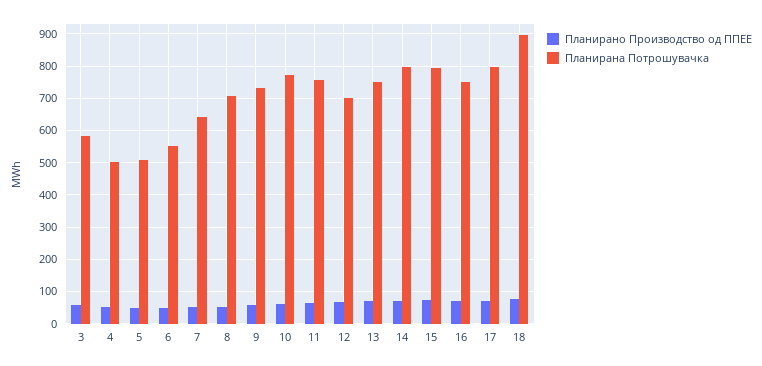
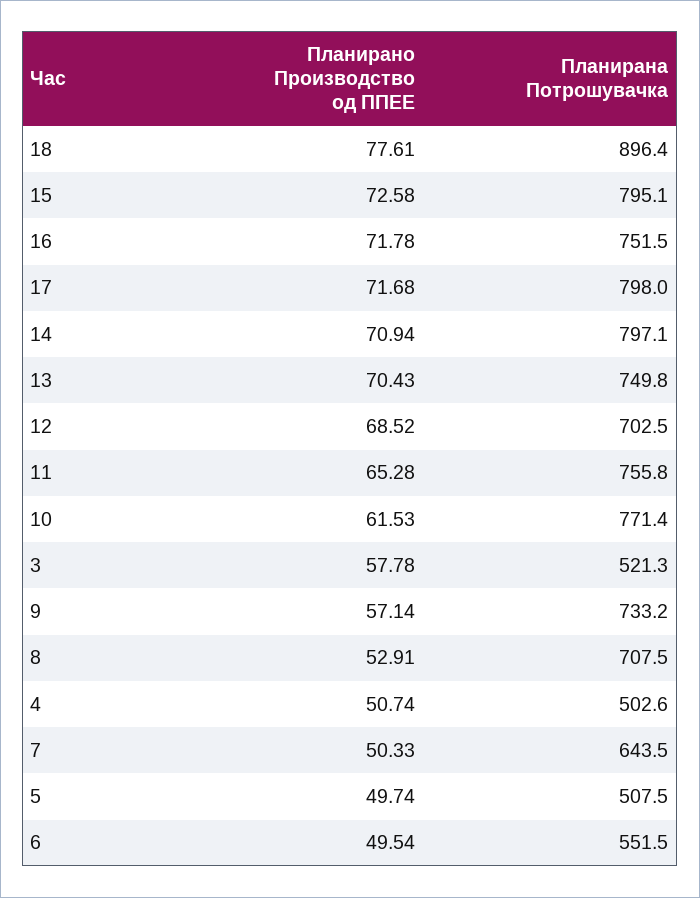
Планирана Потрошувачка, 3: 580 -> 521.3

